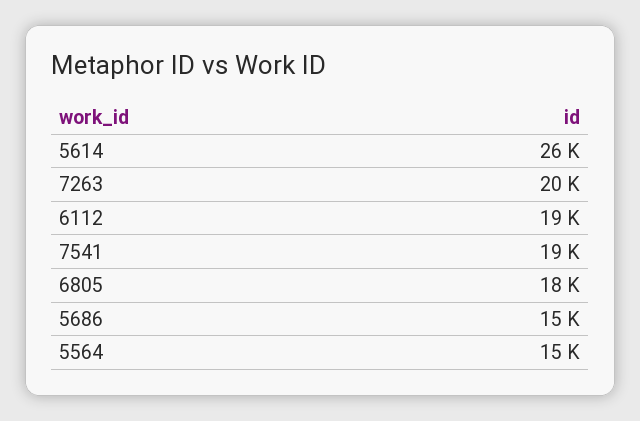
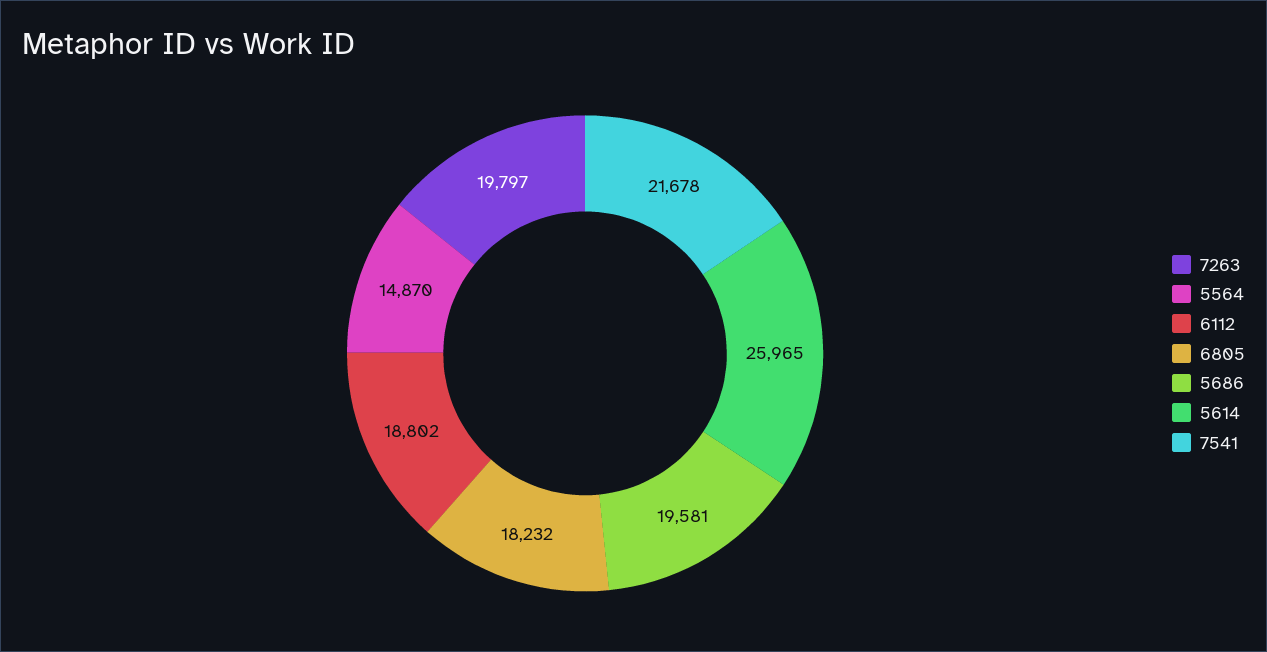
7541: 19000 -> 21678
5686: 15000 -> 19581

